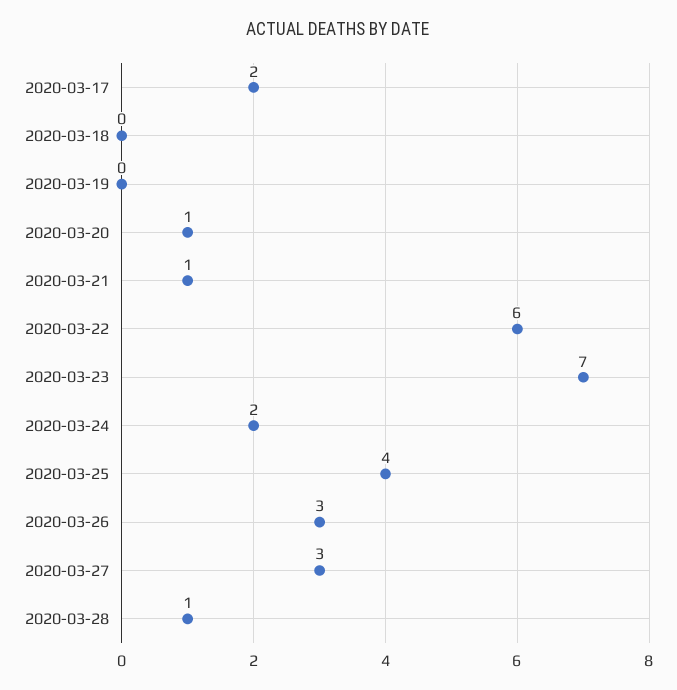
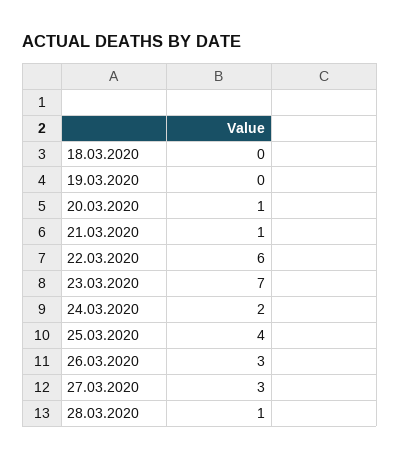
2020-03-17: 2 -> none

